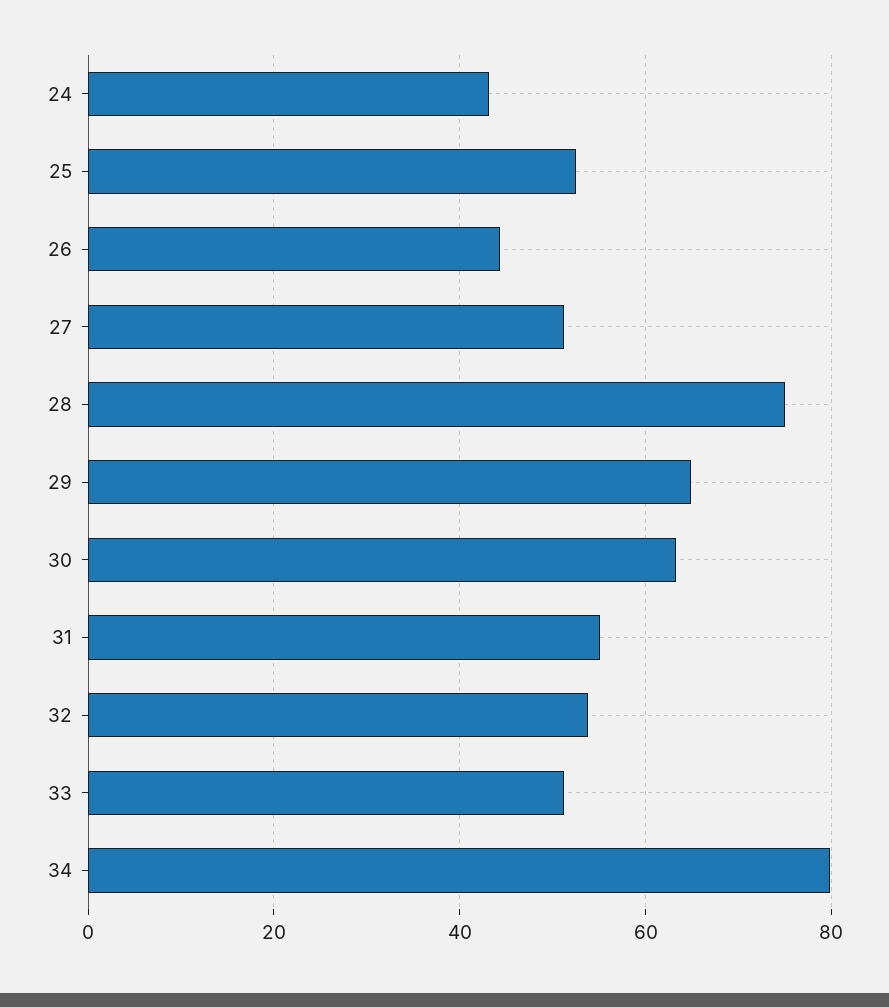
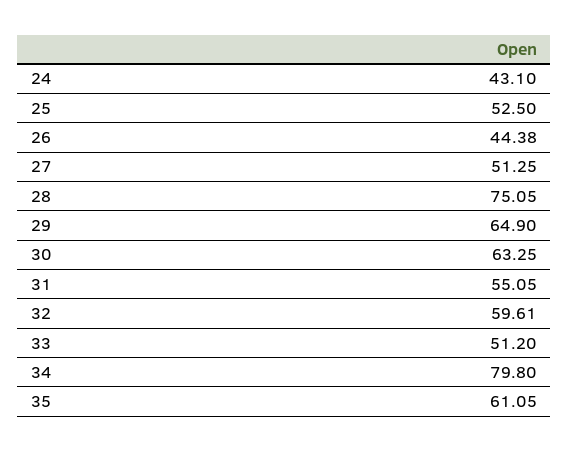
32: 54 -> 59.61
35: none -> 61.05

